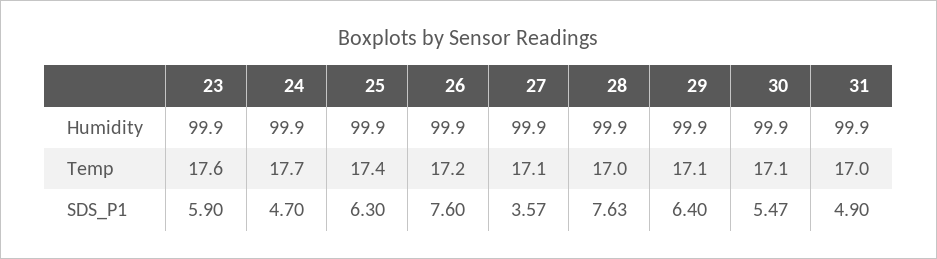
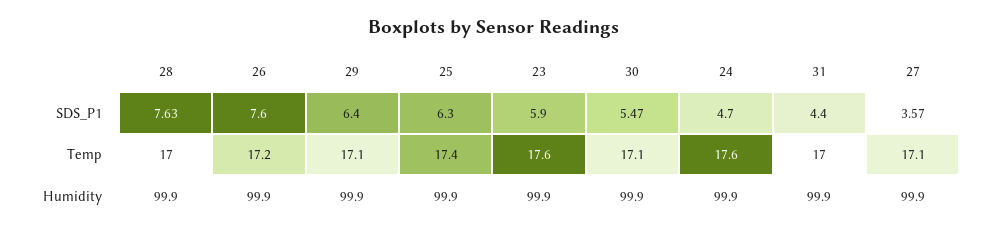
24, Temp: 17.7 -> 17.6
31, SDS_P1: 4.9 -> 4.4

